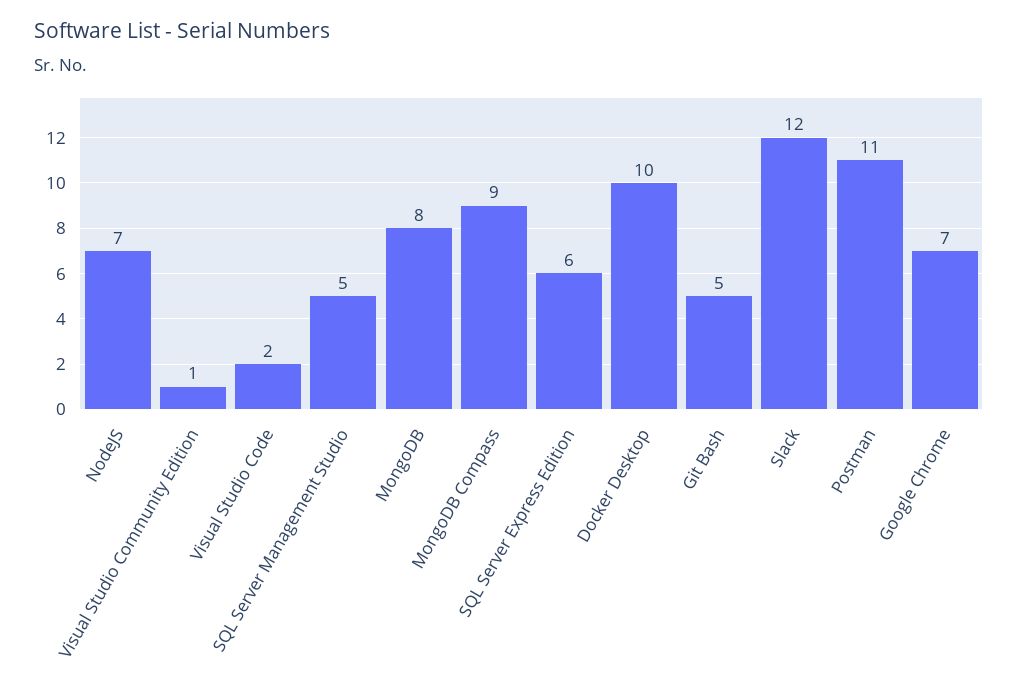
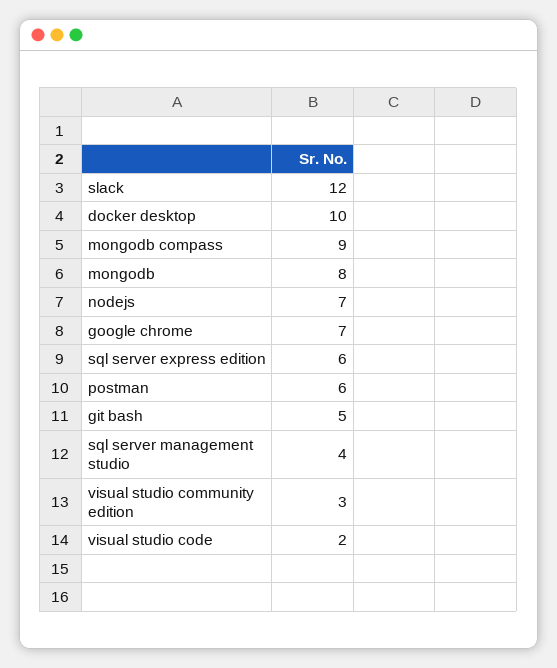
Visual Studio Community Edition: 1 -> 3
SQL Server Management Studio: 5 -> 4
Postman: 11 -> 6

